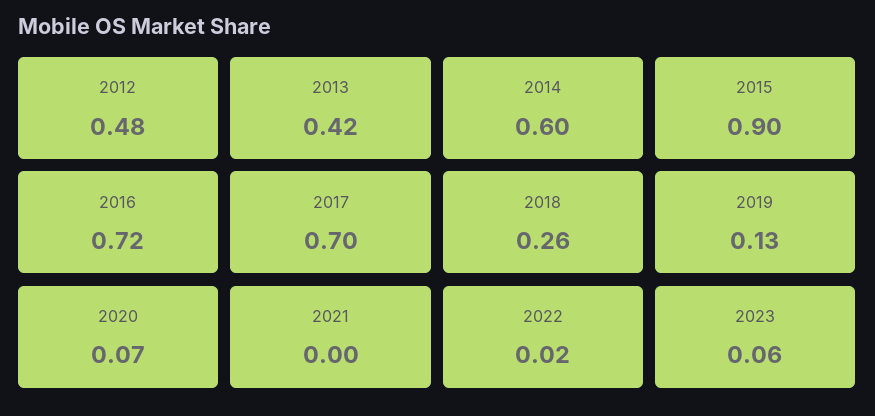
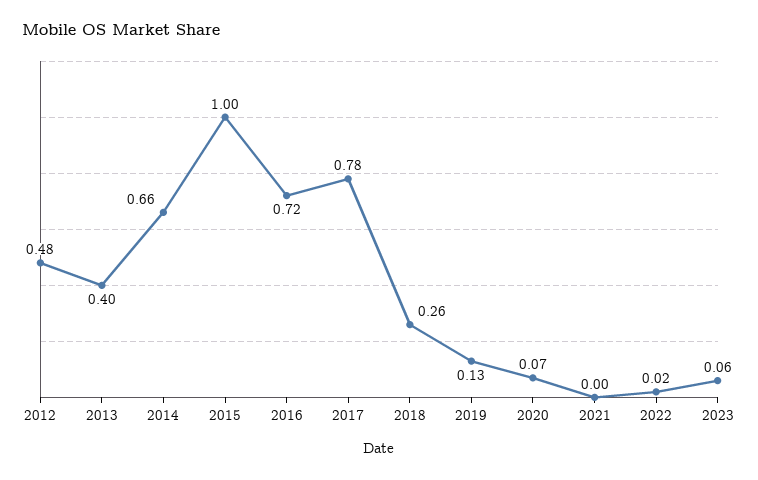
2013: 0.42 -> 0.4
2014: 0.6 -> 0.66
2015: 0.9 -> 1
2017: 0.7 -> 0.78

